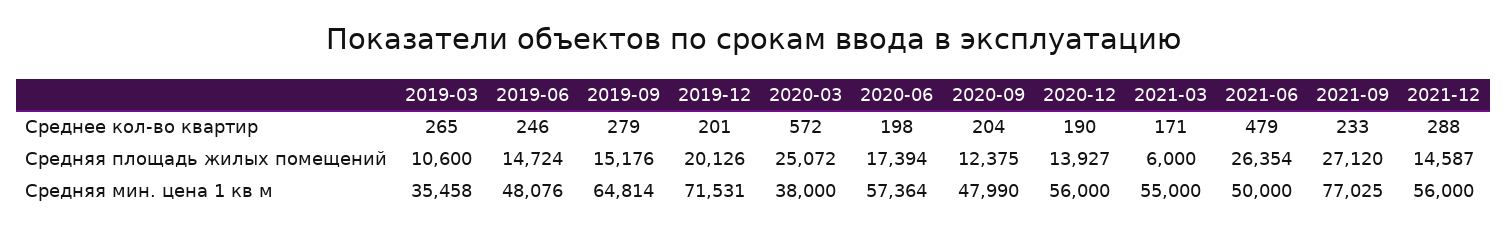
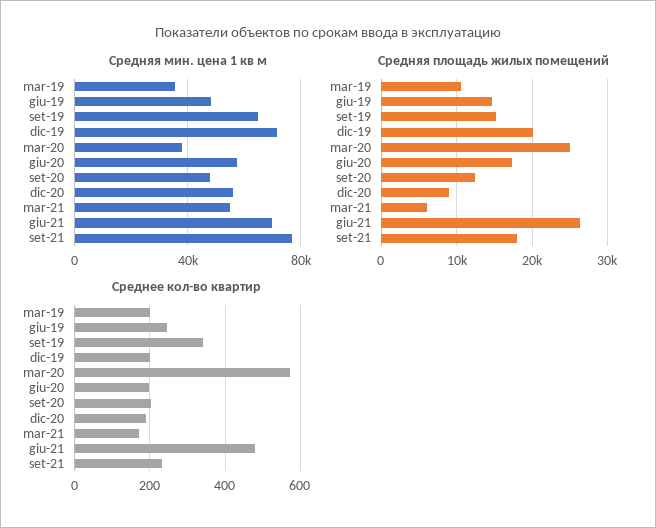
Среднее кол-во квартир, 2019-03: 265 -> 200
Среднее кол-во квартир, 2019-09: 279 -> 340
Среднее кол-во квартир, 2021-12: 288 -> none
Средняя площадь жилых помещений, 2020-12: 13927 -> 9000
Средняя площадь жилых помещений, 2021-09: 27120 -> 18000
Средняя площадь жилых помещений, 2021-12: 14587 -> none
Средняя мин. цена 1 кв м, 2021-06: 50000 -> 70000
Средняя мин. цена 1 кв м, 2021-12: 56000 -> none

